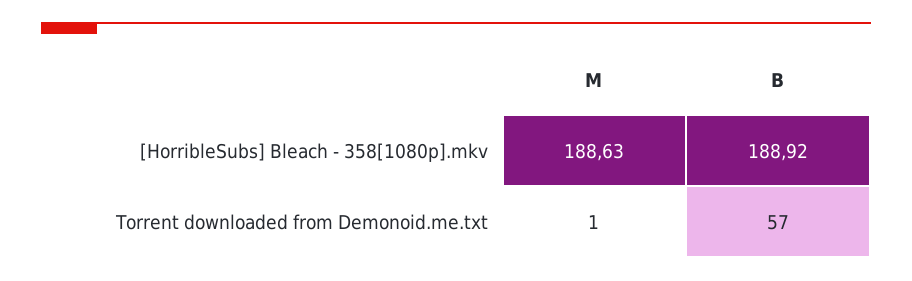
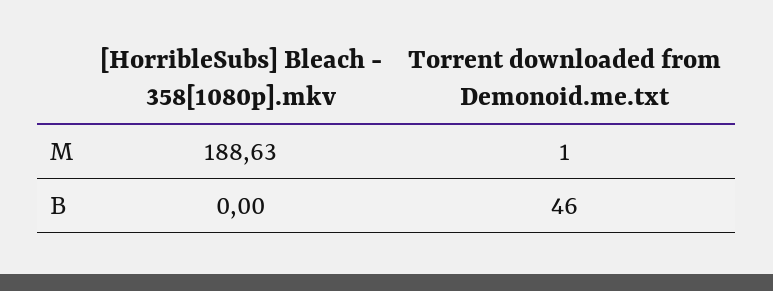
B, [HorribleSubs] Bleach - 358[1080p].mkv: 188.92 -> 0
B, Torrent downloaded from Demonoid.me.txt: 57 -> 46

